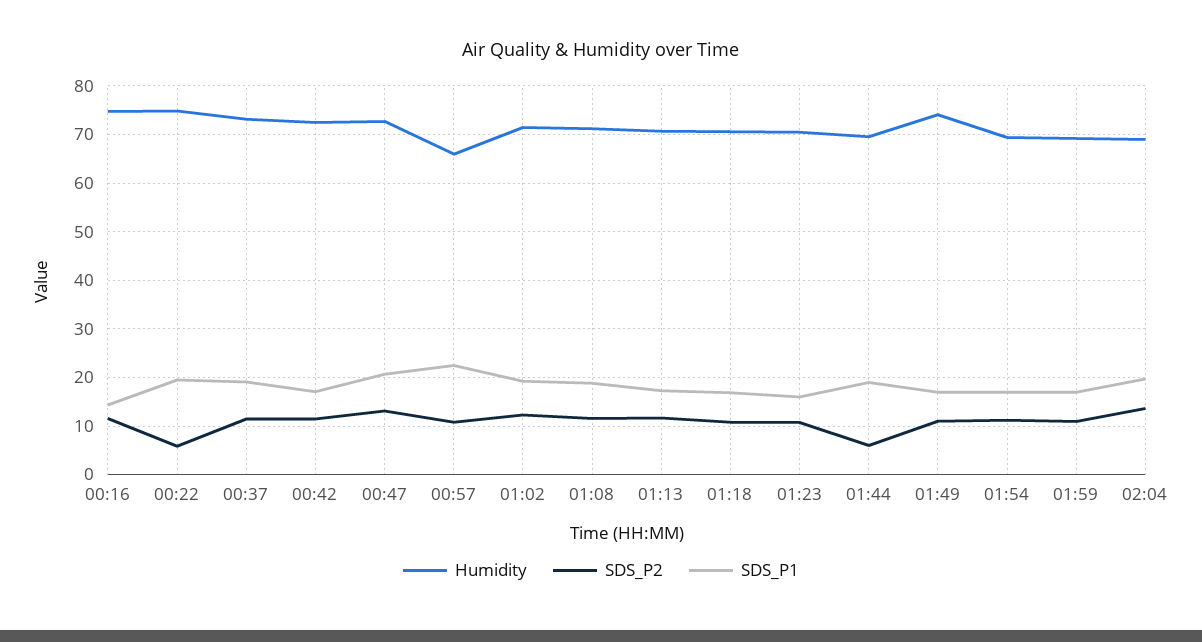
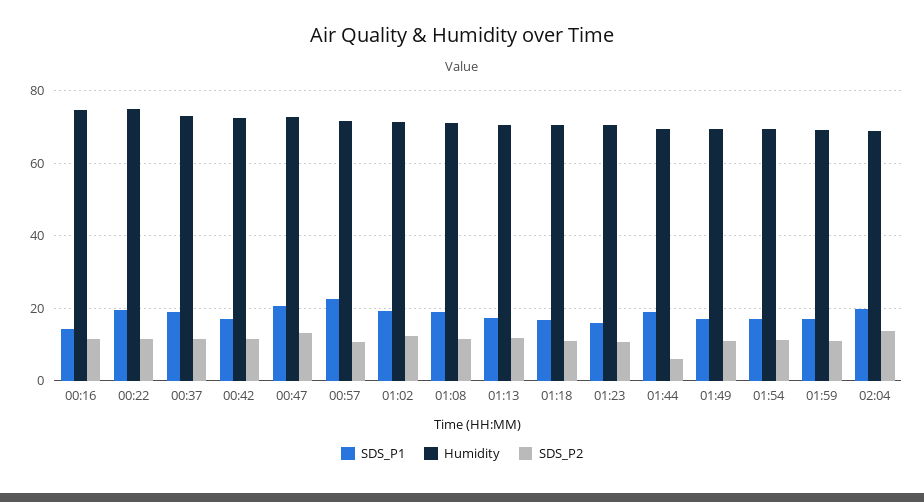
SDS_P2, 00:22: 6 -> 12
Humidity, 00:57: 66 -> 72
Humidity, 01:49: 74 -> 70

